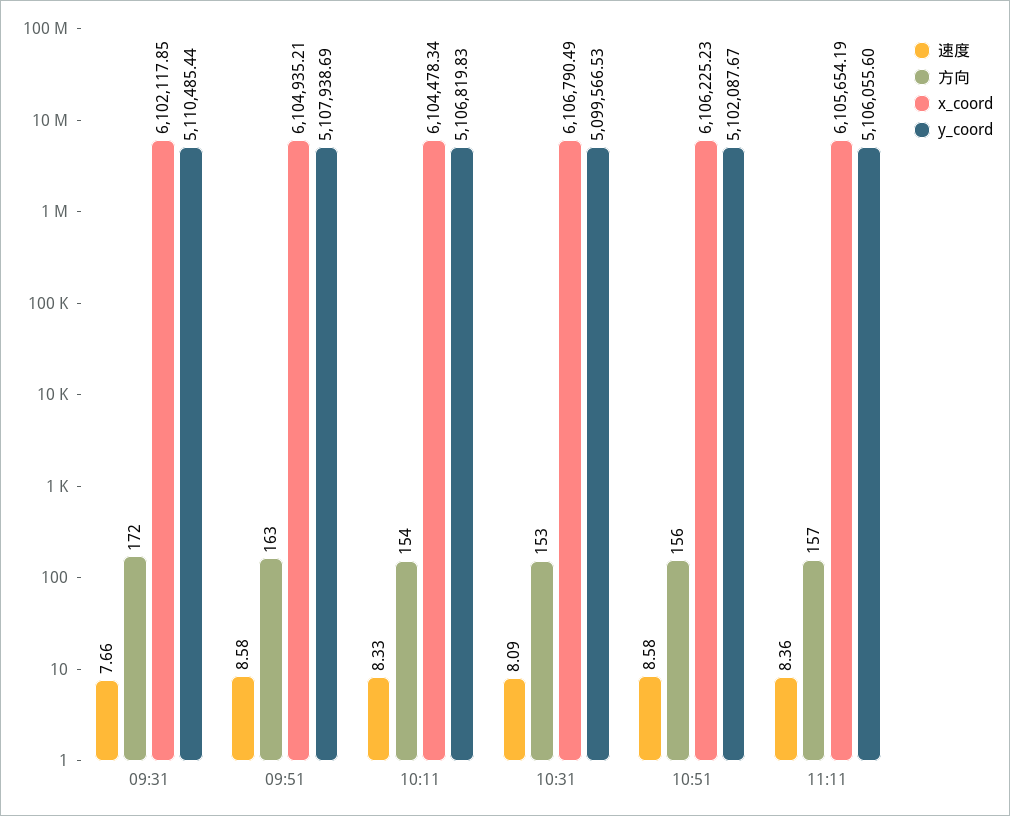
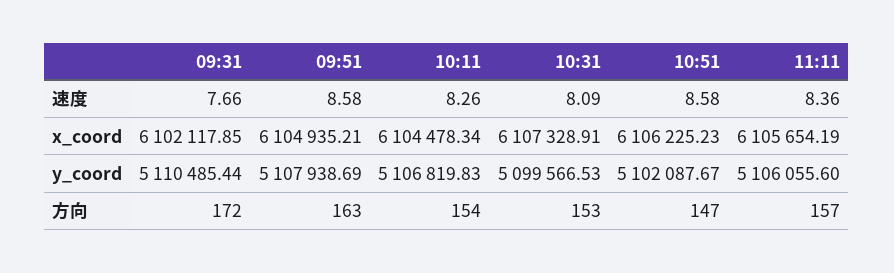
速度, 10:11: 8.33 -> 8.26
x_coord, 10:31: 6106790.49 -> 6107328.91
方向, 10:51: 156 -> 147

